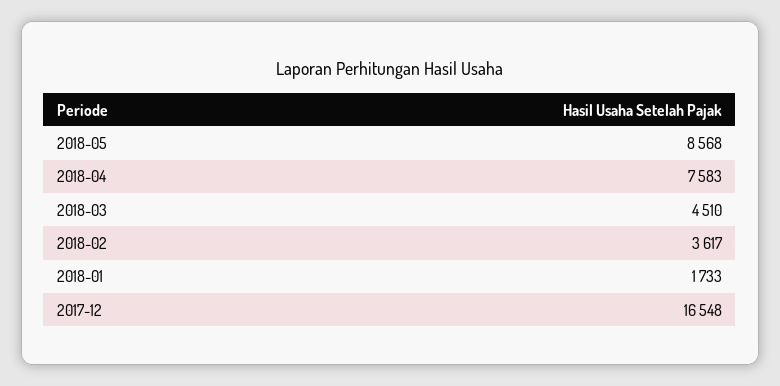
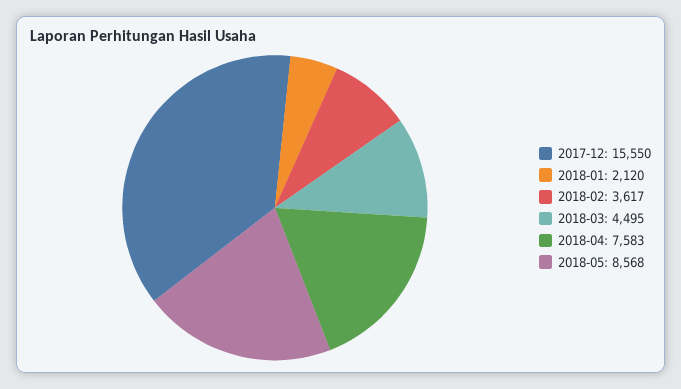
2018-03: 4510 -> 4495
2018-01: 1733 -> 2120
2017-12: 16548 -> 15550

